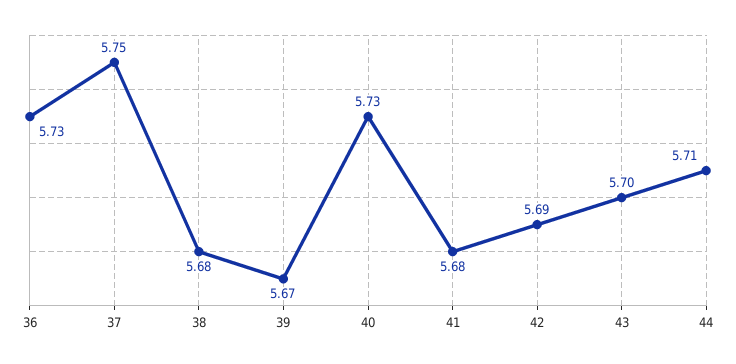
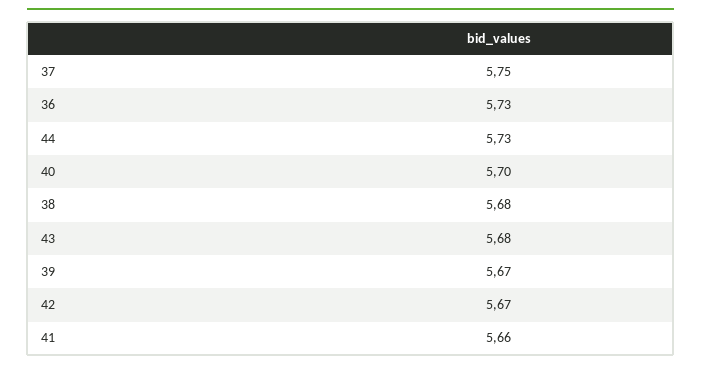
40: 5.73 -> 5.7
41: 5.68 -> 5.66
42: 5.69 -> 5.67
43: 5.7 -> 5.68
44: 5.71 -> 5.73

